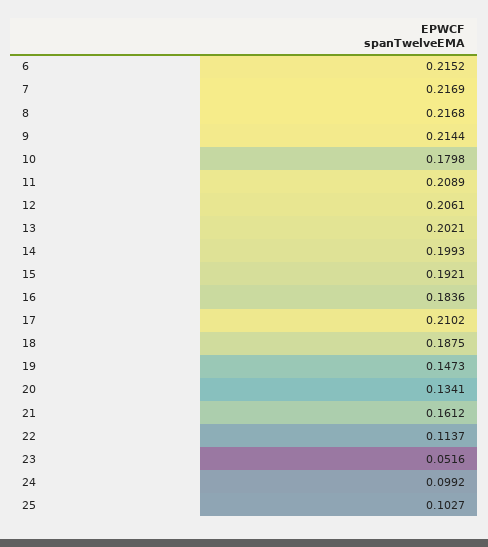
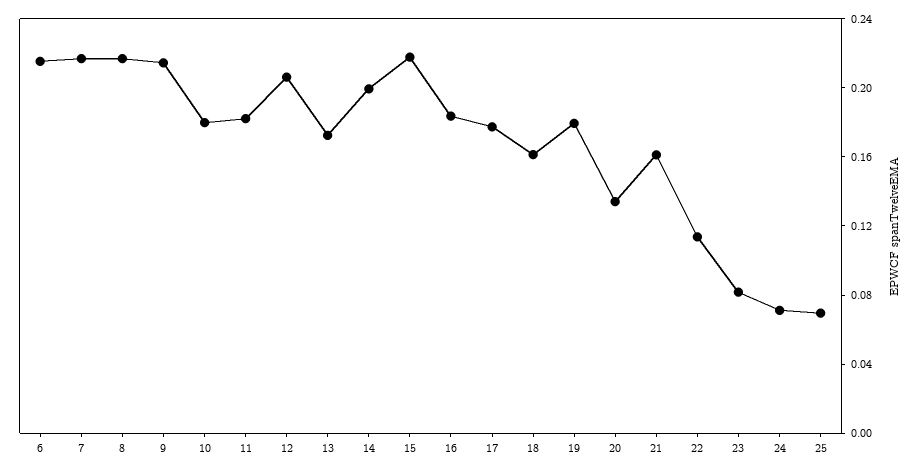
11: 0.2089 -> 0.18
13: 0.2021 -> 0.17
15: 0.1921 -> 0.22
17: 0.2102 -> 0.18
18: 0.1875 -> 0.16
19: 0.1473 -> 0.18
23: 0.0516 -> 0.08
24: 0.0992 -> 0.07
25: 0.1027 -> 0.07

